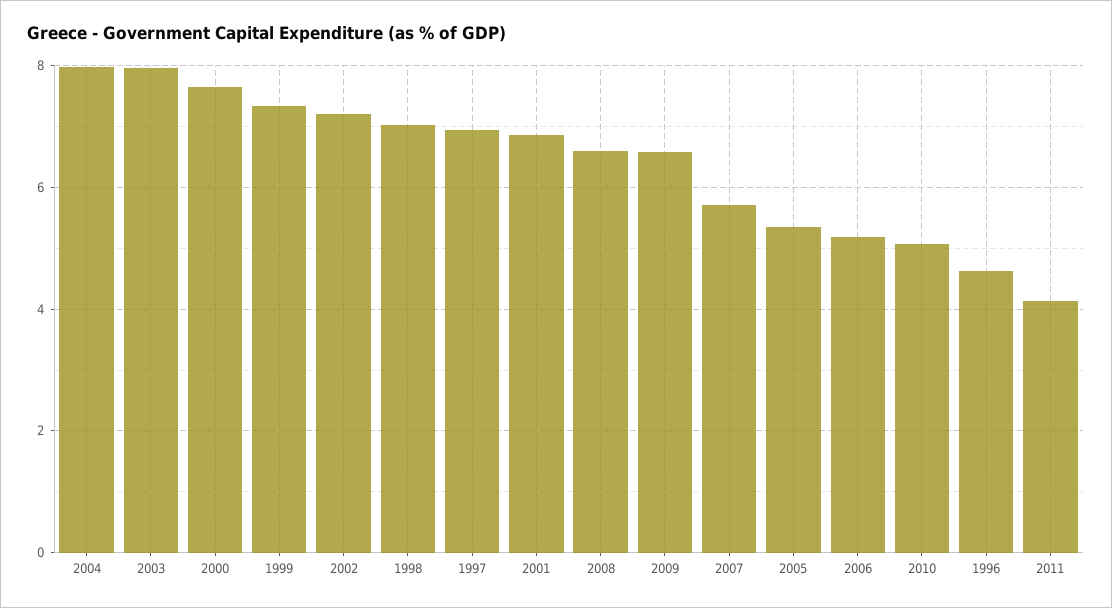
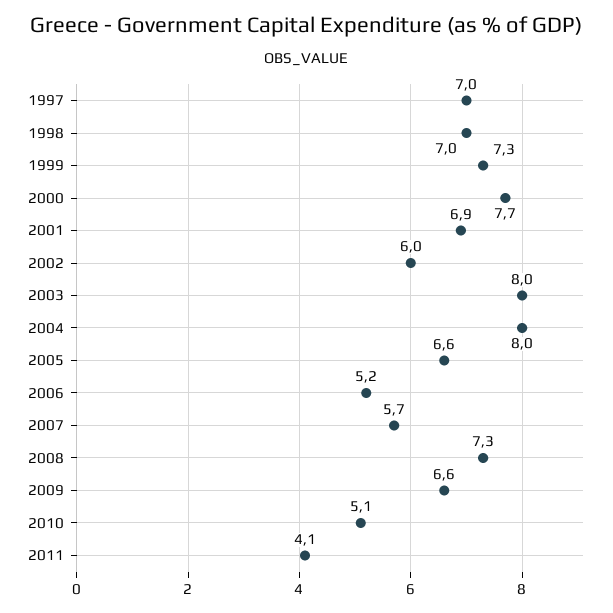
2002: 7.2 -> 6
2008: 6.6 -> 7.3
2005: 5.4 -> 6.6
1996: 4.6 -> none

